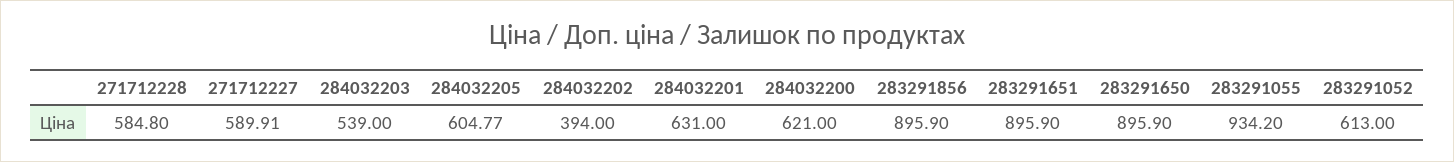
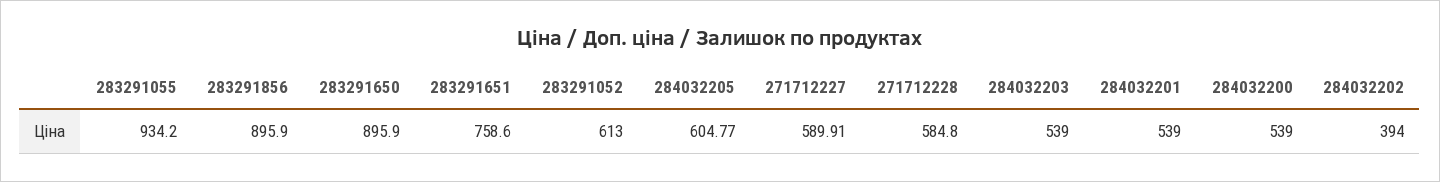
284032201: 631 -> 539
284032200: 621 -> 539
283291651: 895.9 -> 758.6

